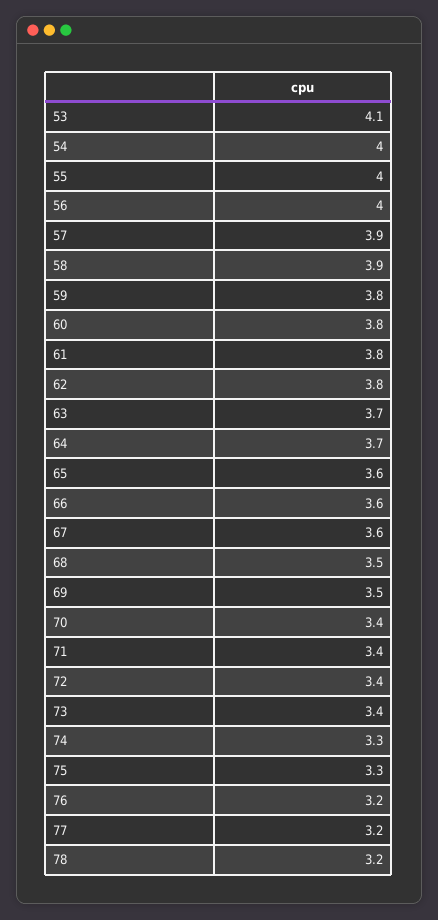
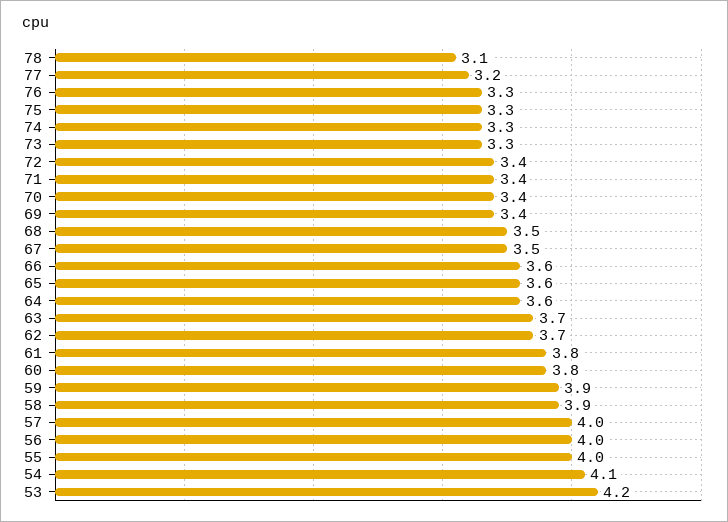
53: 4.1 -> 4.2
54: 4 -> 4.1
57: 3.9 -> 4
59: 3.8 -> 3.9
62: 3.8 -> 3.7
64: 3.7 -> 3.6
67: 3.6 -> 3.5
69: 3.5 -> 3.4
73: 3.4 -> 3.3
76: 3.2 -> 3.3
78: 3.2 -> 3.1

